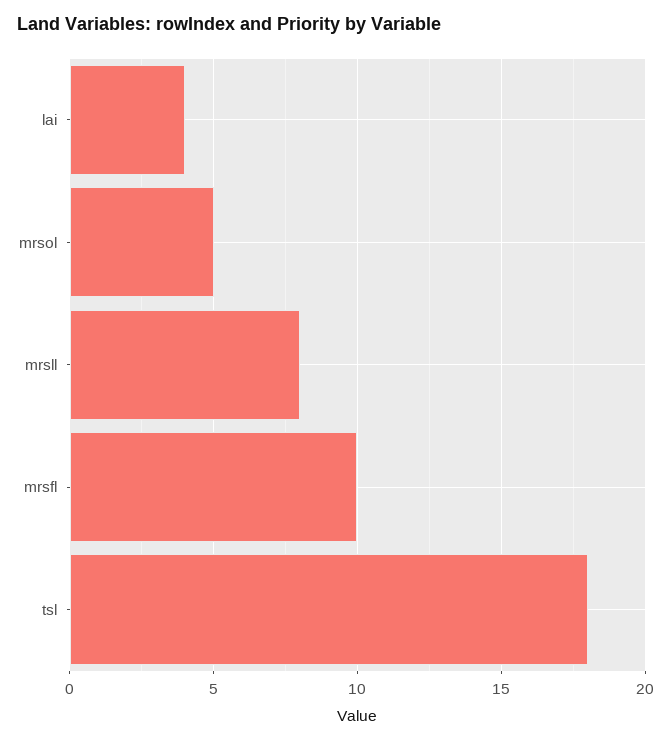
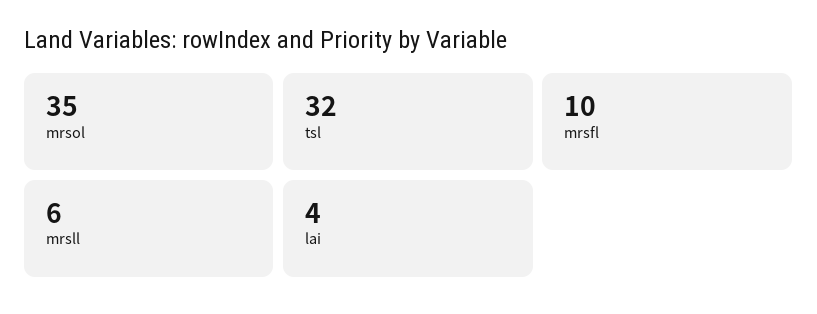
mrsol: 5 -> 35
mrsll: 8 -> 6
tsl: 18 -> 32

